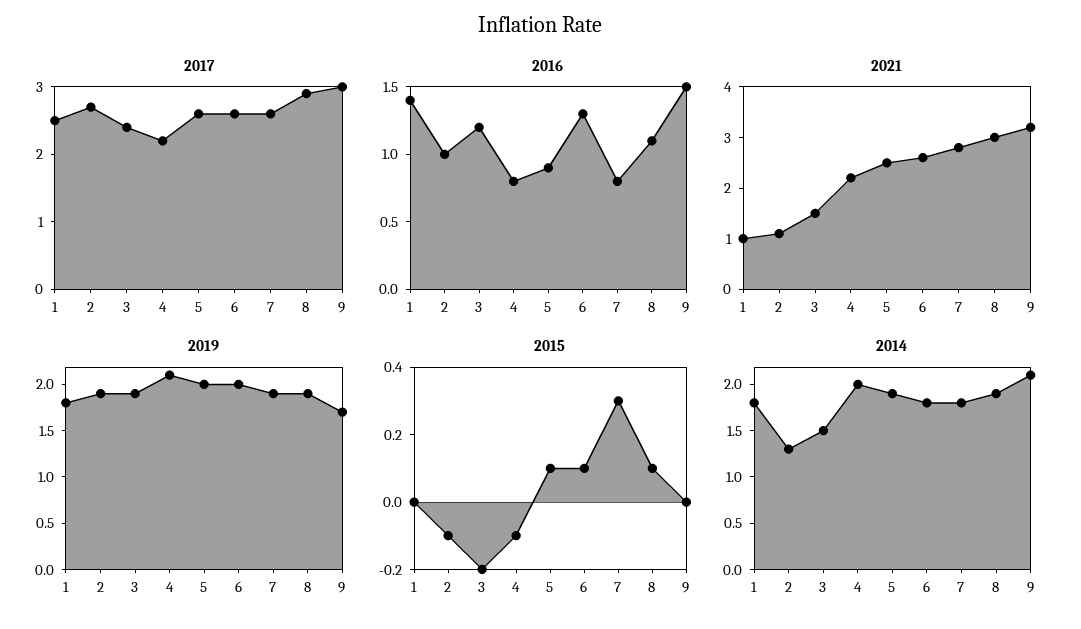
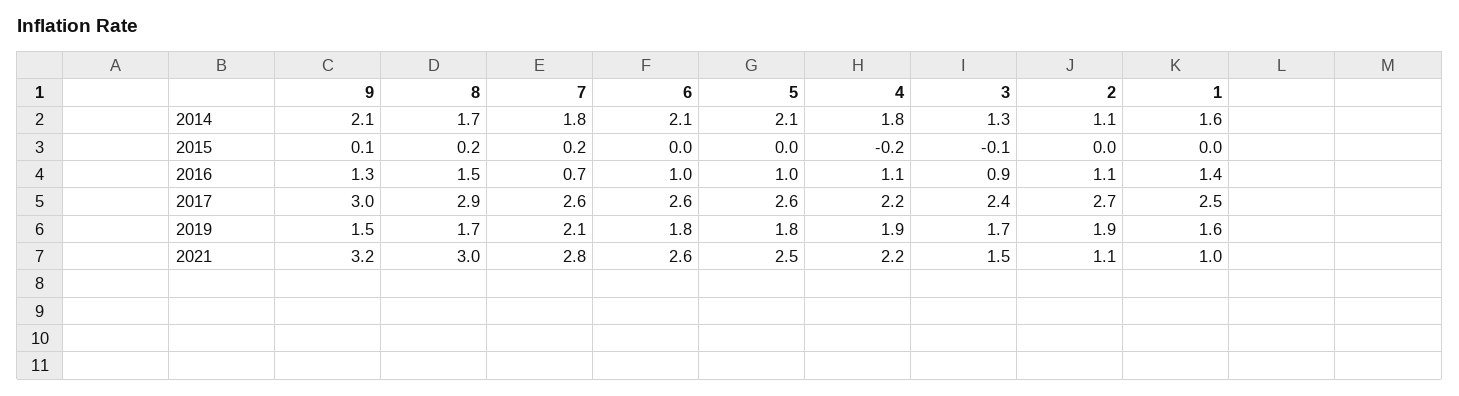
2016, 2: 1 -> 1.1
2016, 3: 1.2 -> 0.9
2016, 4: 0.8 -> 1.1
2016, 5: 0.9 -> 1
2016, 6: 1.3 -> 1
2016, 7: 0.8 -> 0.7
2016, 8: 1.1 -> 1.5
2016, 9: 1.5 -> 1.3
2019, 1: 1.8 -> 1.6
2019, 3: 1.9 -> 1.7
2019, 4: 2.1 -> 1.9
2019, 5: 2 -> 1.8
2019, 6: 2 -> 1.8
2019, 7: 1.9 -> 2.1
2019, 8: 1.9 -> 1.7
2019, 9: 1.7 -> 1.5
2015, 2: -0.1 -> 0
2015, 3: -0.2 -> -0.1
2015, 4: -0.1 -> -0.2
2015, 5: 0.1 -> 0
2015, 6: 0.1 -> 0
2015, 7: 0.3 -> 0.2
2015, 8: 0.1 -> 0.2
2015, 9: 0 -> 0.1
2014, 1: 1.8 -> 1.6
2014, 2: 1.3 -> 1.1
2014, 3: 1.5 -> 1.3
2014, 4: 2 -> 1.8
2014, 5: 1.9 -> 2.1
2014, 6: 1.8 -> 2.1
2014, 8: 1.9 -> 1.7

